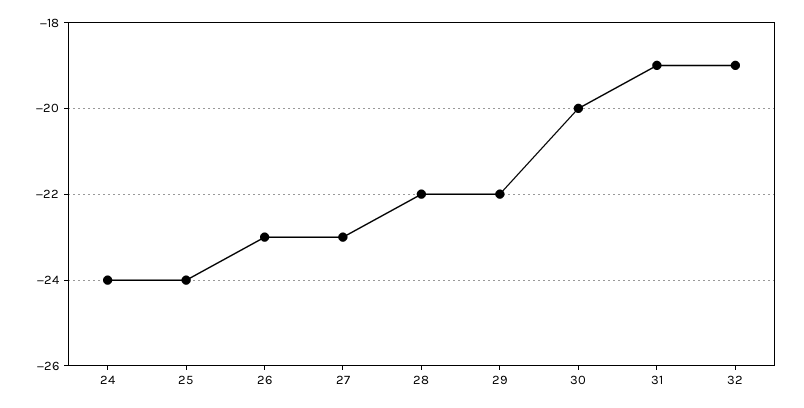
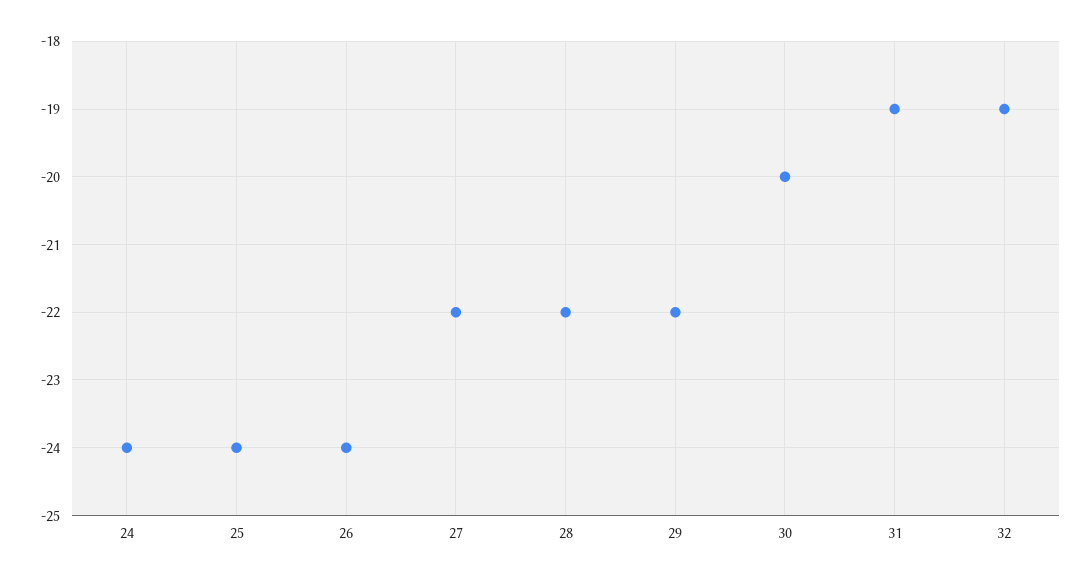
26: -23 -> -24
27: -23 -> -22

